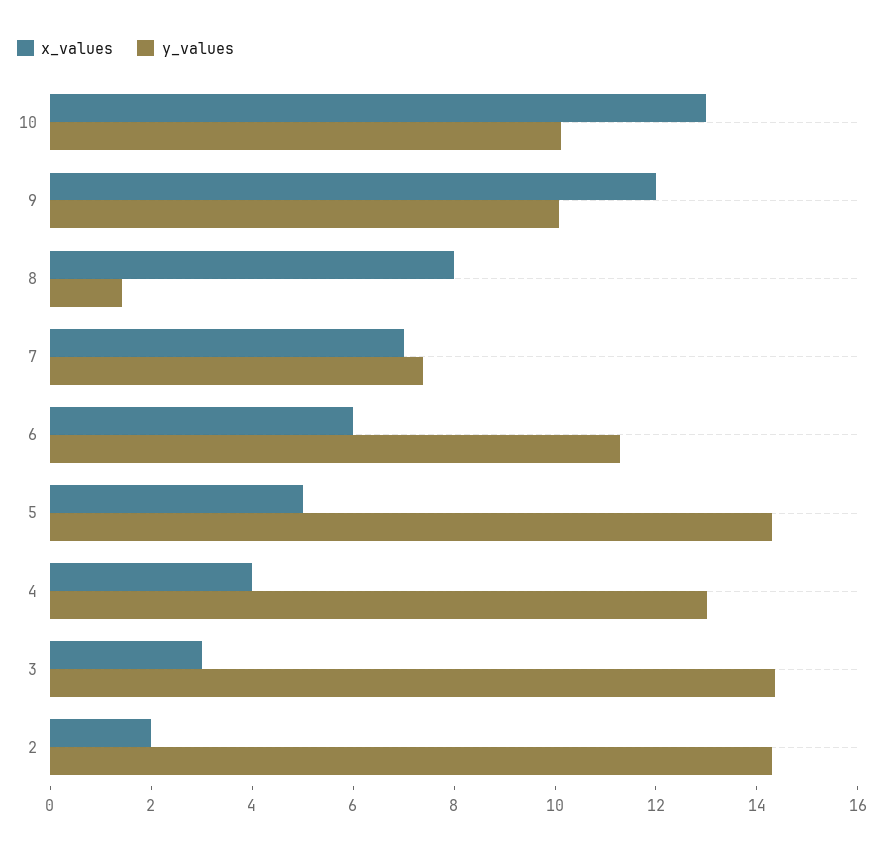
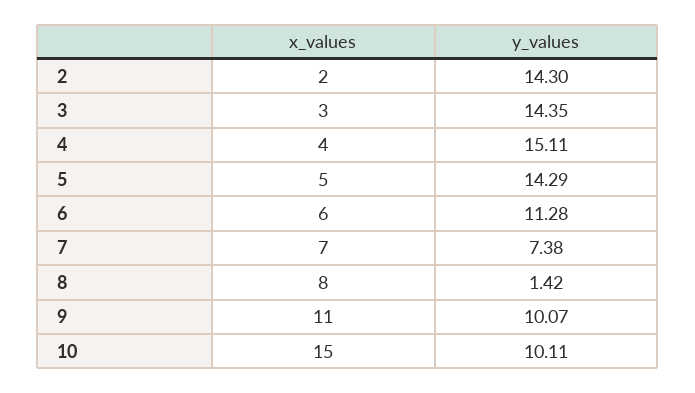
x_values, 10: 13 -> 15
x_values, 9: 12 -> 11
y_values, 4: 13 -> 15.11

